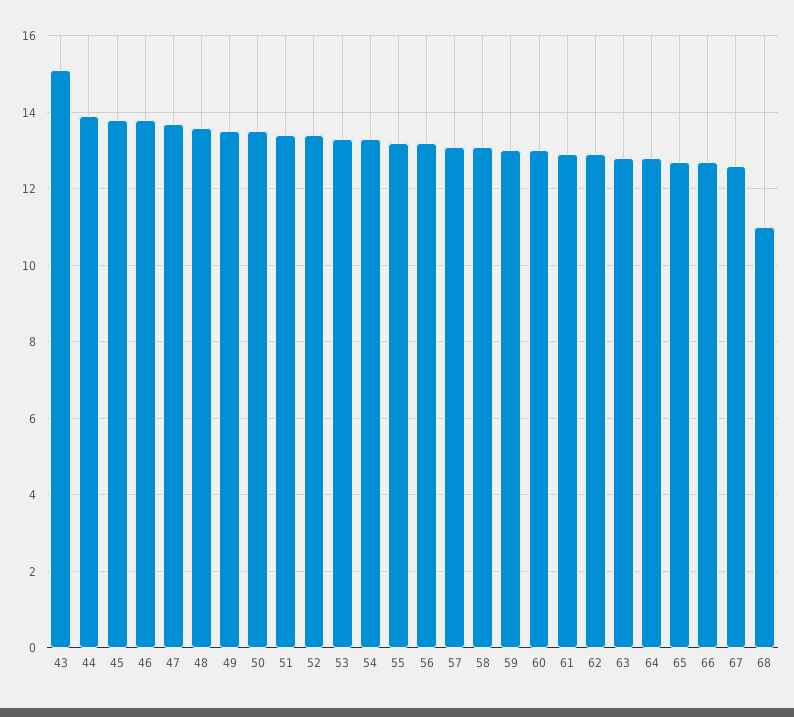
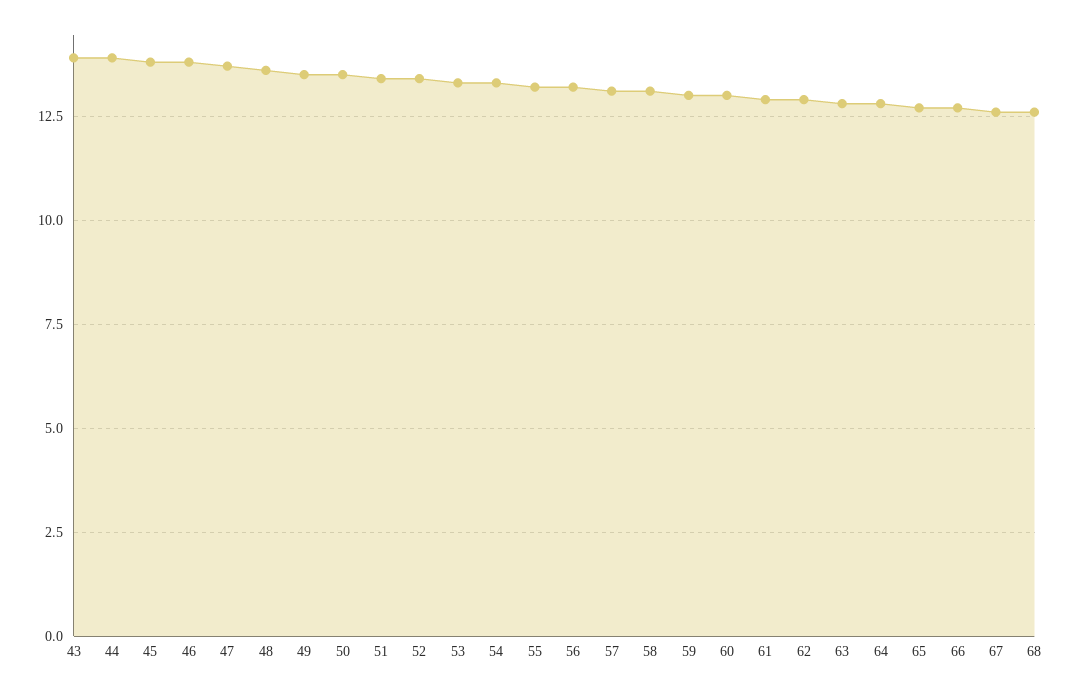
43: 15 -> 14
68: 11 -> 12.5

